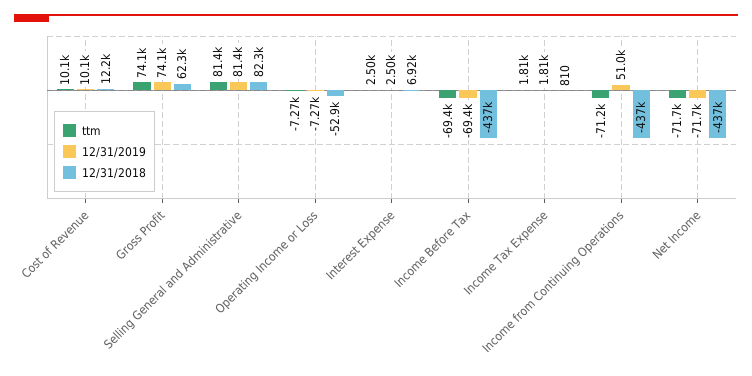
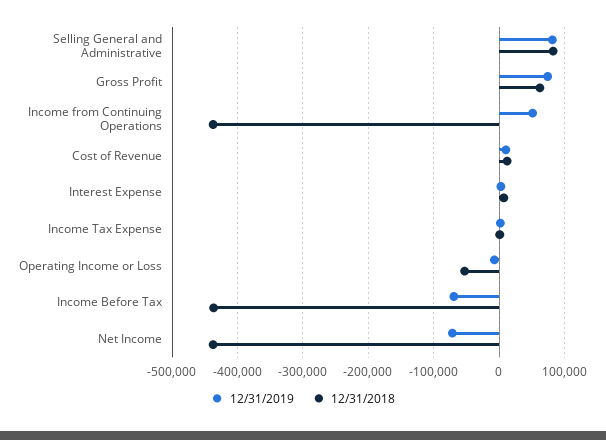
ttm, Cost of Revenue: 10100 -> none
ttm, Gross Profit: 74100 -> none
ttm, Selling General and Administrative: 81400 -> none
ttm, Operating Income or Loss: -7270 -> none
ttm, Interest Expense: 2500 -> none
ttm, Income Before Tax: -69400 -> none
ttm, Income Tax Expense: 1810 -> none
ttm, Income from Continuing Operations: -71200 -> none
ttm, Net Income: -71700 -> none

